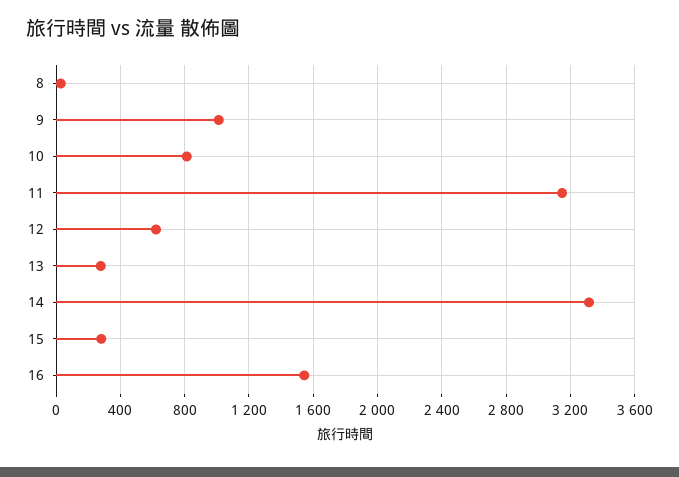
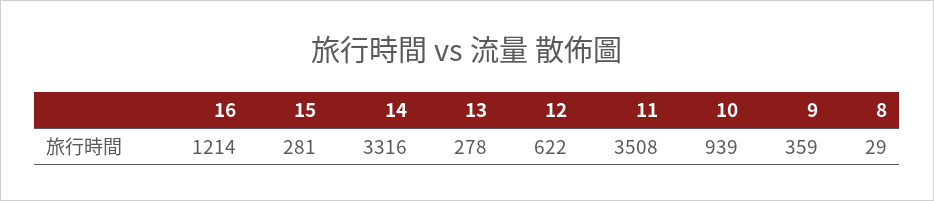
9: 1000 -> 359
10: 800 -> 939
11: 3150 -> 3508
16: 1550 -> 1214

